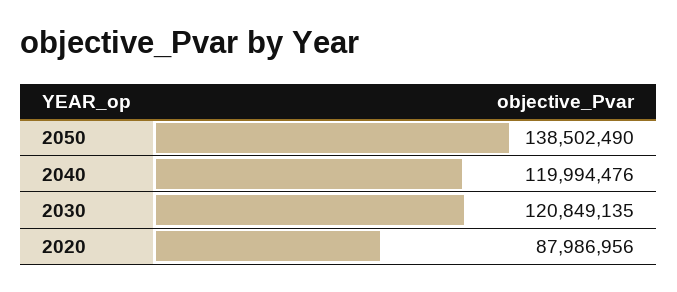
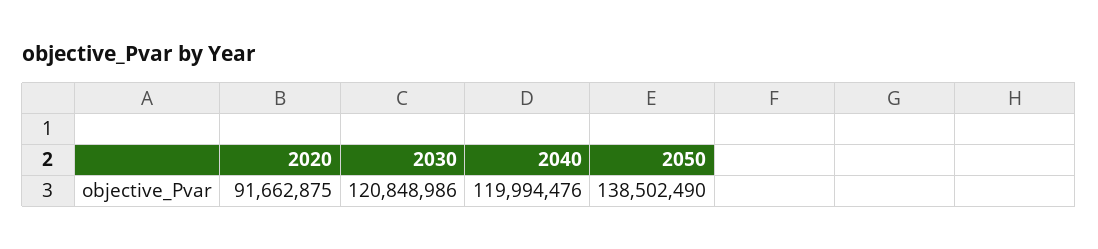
2030: 120849135 -> 120848986
2020: 87986956 -> 91662875

